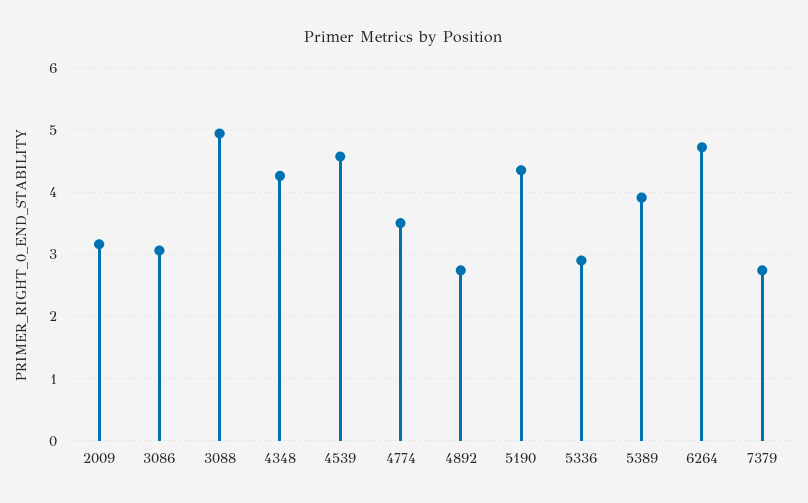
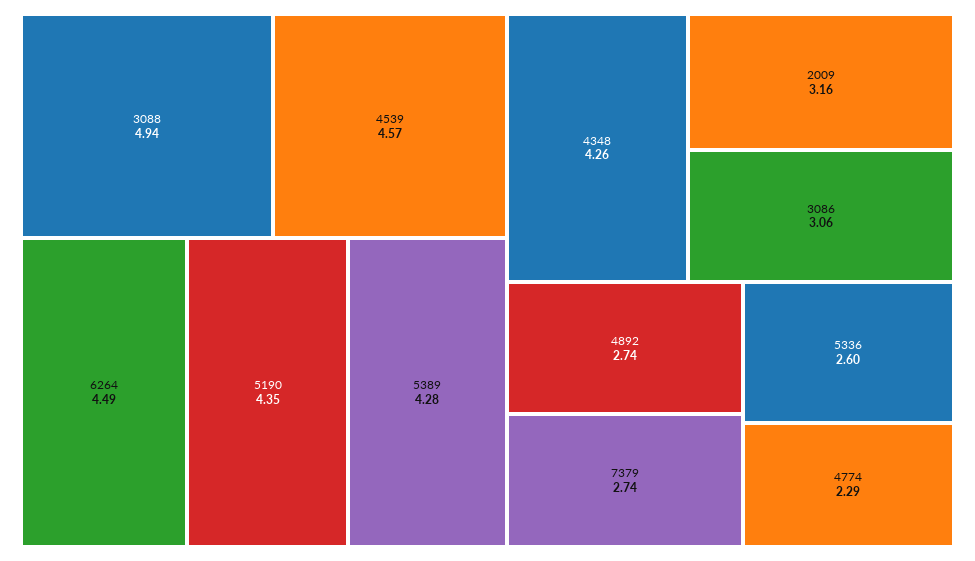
4774: 3.5 -> 2.29
5336: 2.9 -> 2.6
5389: 3.9 -> 4.28
6264: 4.7 -> 4.49

